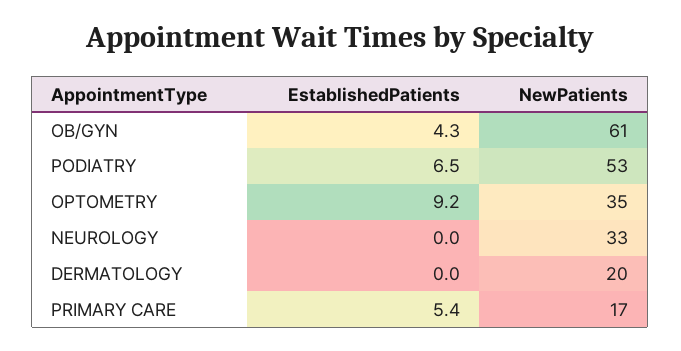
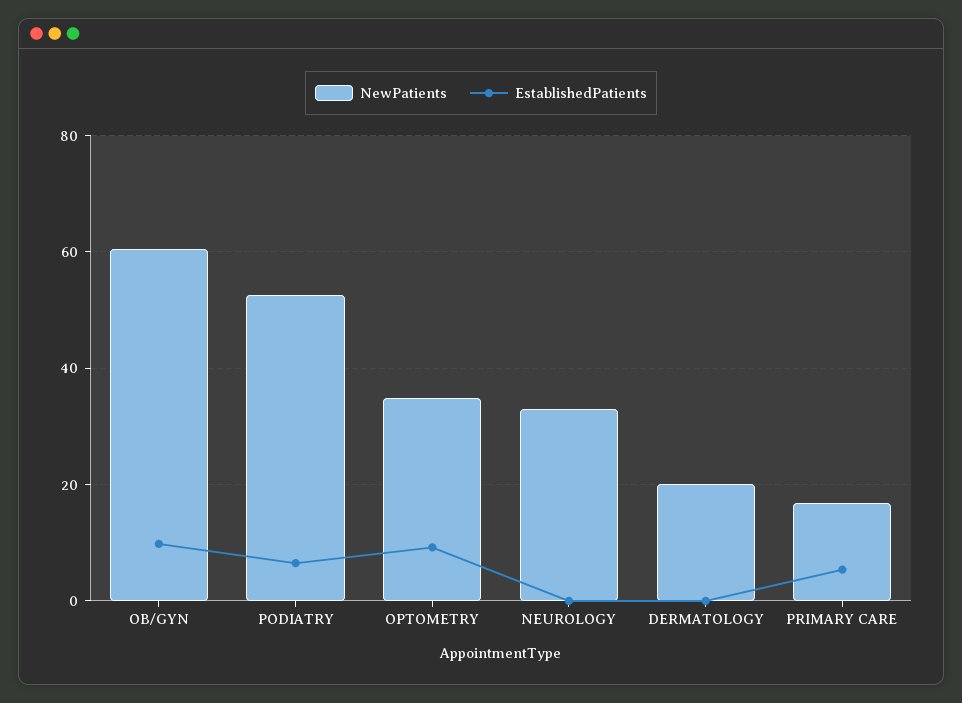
EstablishedPatients, OB/GYN: 4.3 -> 10

